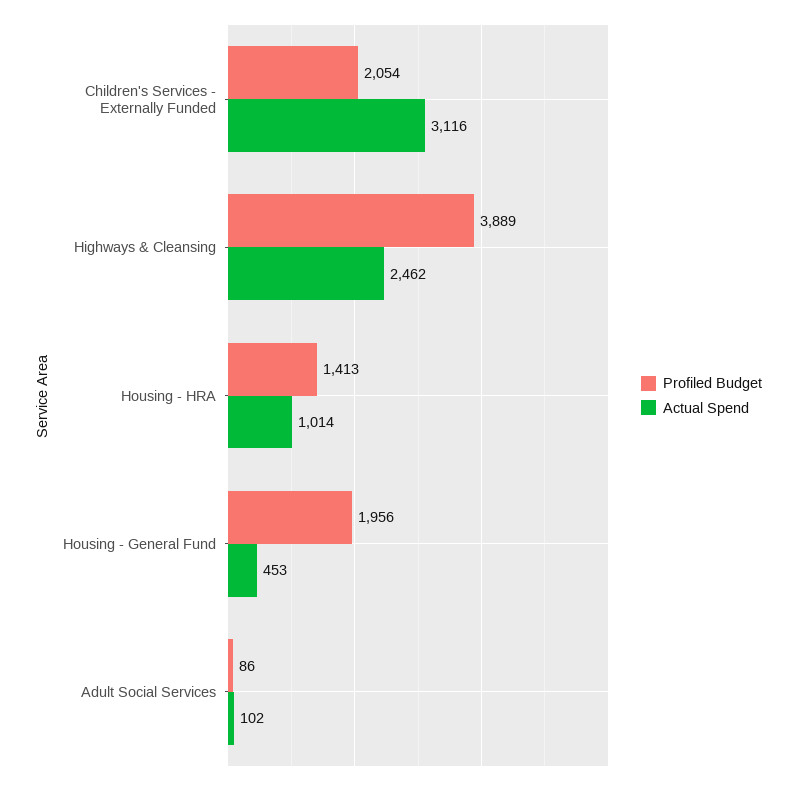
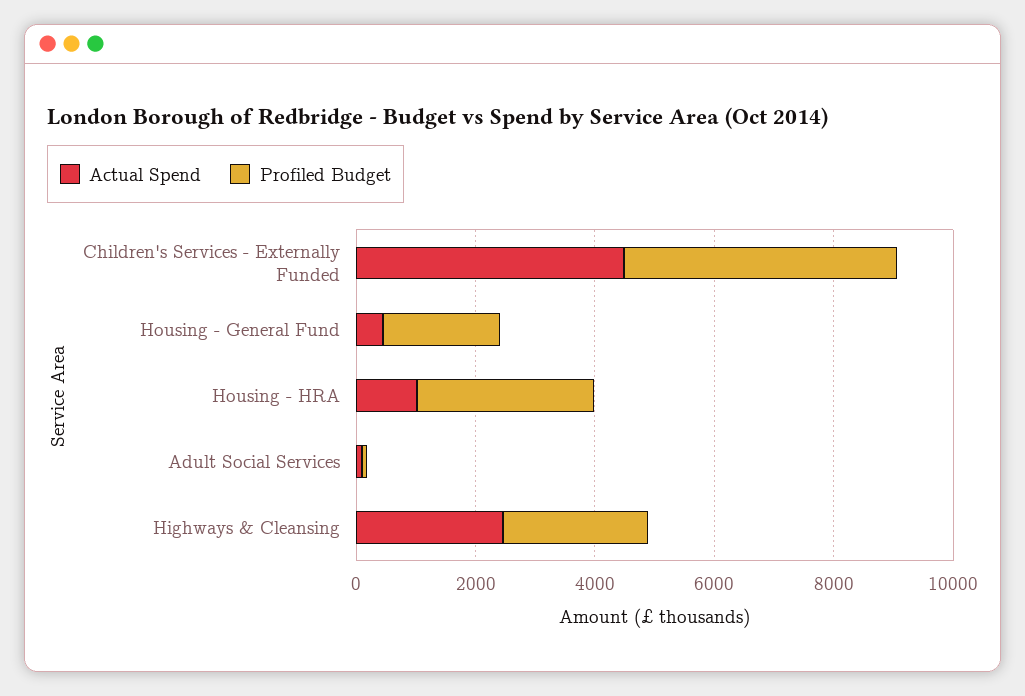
Profiled Budget, Children's Services - Externally Funded: 2054 -> 4500
Actual Spend, Children's Services - Externally Funded: 3116 -> 4500
Profiled Budget, Highways & Cleansing: 3889 -> 2500
Profiled Budget, Housing - HRA: 1413 -> 3000

